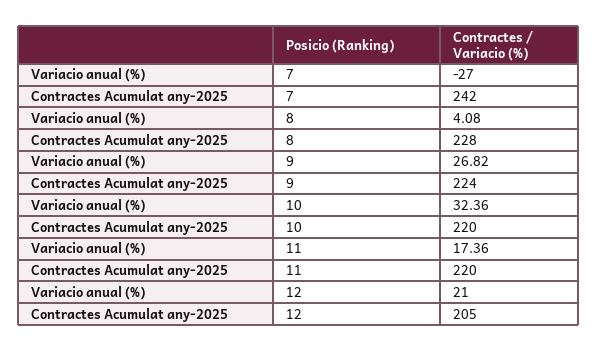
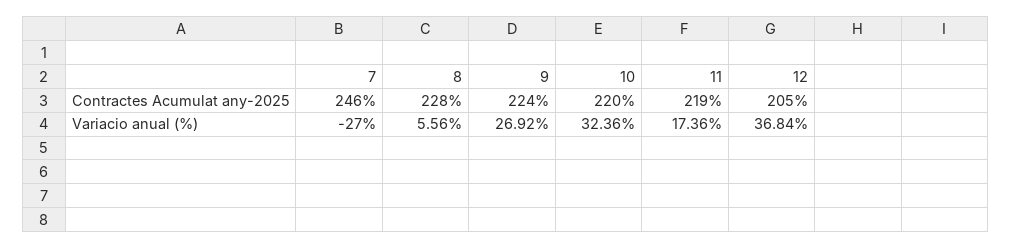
Contractes Acumulat any-2025, 7: 242 -> 246
Variacio anual (%), 8: 4.08 -> 5.56
Variacio anual (%), 9: 26.82 -> 26.92
Contractes Acumulat any-2025, 11: 220 -> 219
Variacio anual (%), 12: 21 -> 36.84

